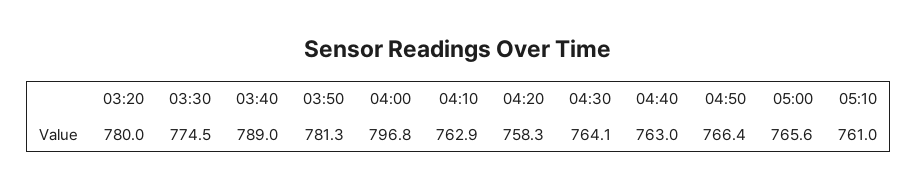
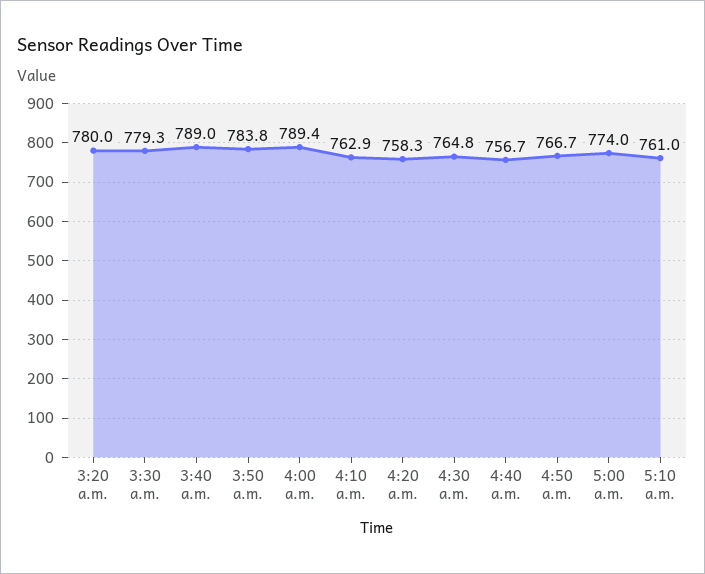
03:30: 774.5 -> 779.3
03:50: 781.3 -> 783.8
04:00: 796.8 -> 789.4
04:30: 764.1 -> 764.8
04:40: 763 -> 756.7
04:50: 766.4 -> 766.7
05:00: 765.6 -> 774

